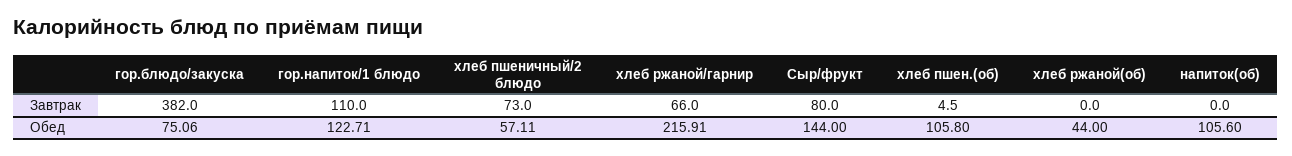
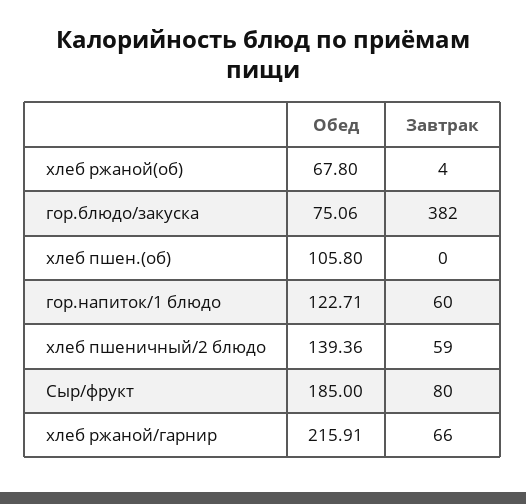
гор.напиток/1 блюдо, Завтрак: 110 -> 60
хлеб пшеничный/2 блюдо, Завтрак: 73 -> 59
хлеб пшен.(об), Завтрак: 4.5 -> 0
хлеб ржаной(об), Завтрак: 0 -> 4
напиток(об), Завтрак: 0 -> none
хлеб пшеничный/2 блюдо, Обед: 57.11 -> 139.36
Сыр/фрукт, Обед: 144 -> 185
хлеб ржаной(об), Обед: 44 -> 67.8
напиток(об), Обед: 105.6 -> none

